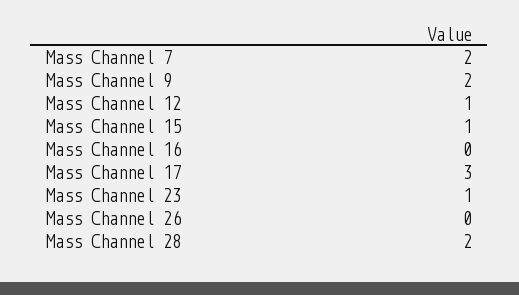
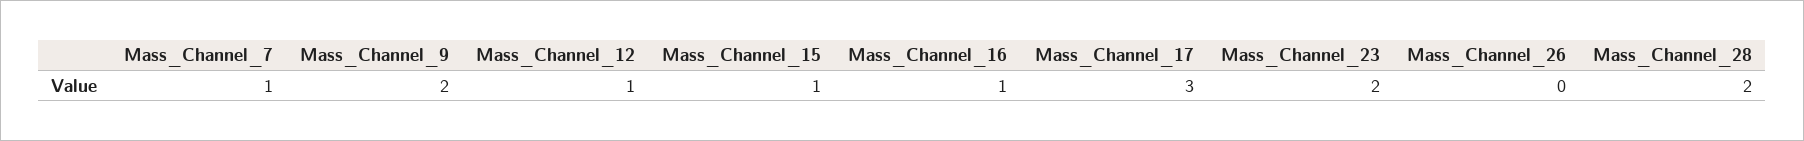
Mass Channel 7: 2 -> 1
Mass Channel 16: 0 -> 1
Mass Channel 23: 1 -> 2

